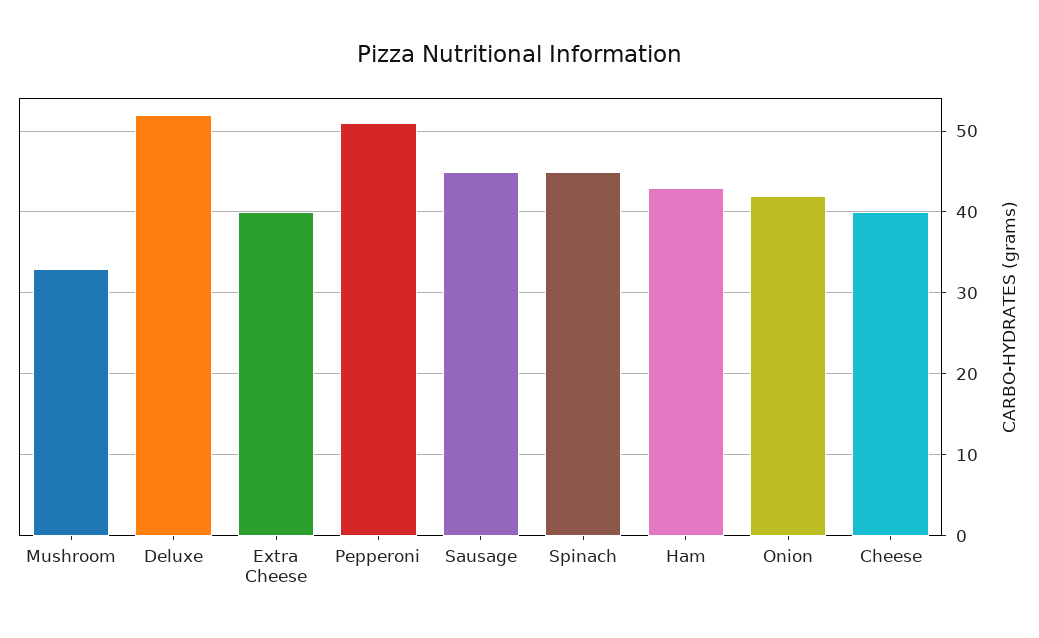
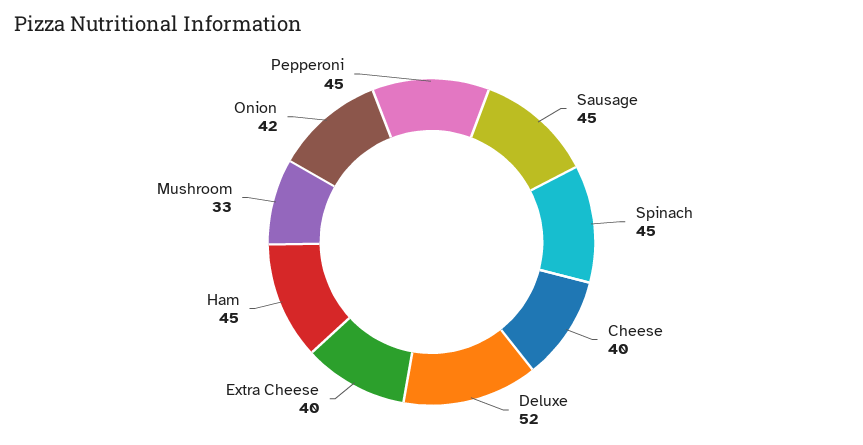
Pepperoni: 51 -> 45
Ham: 43 -> 45

